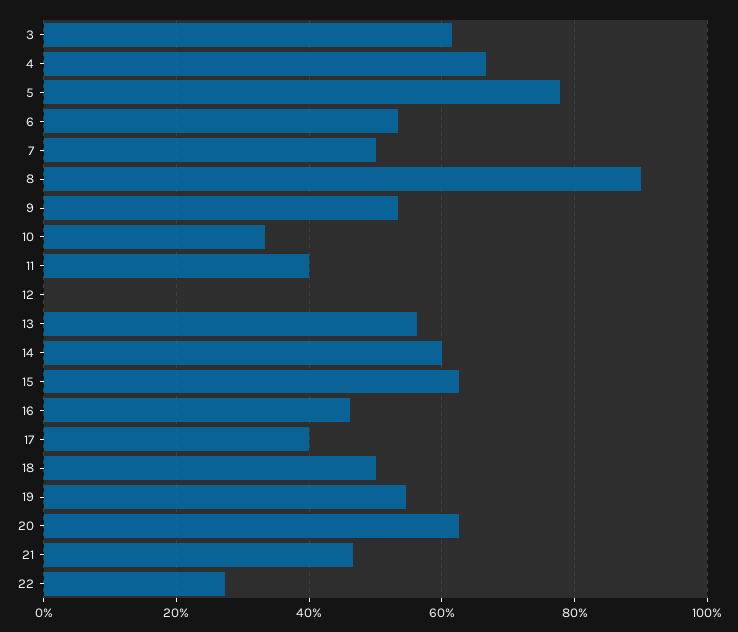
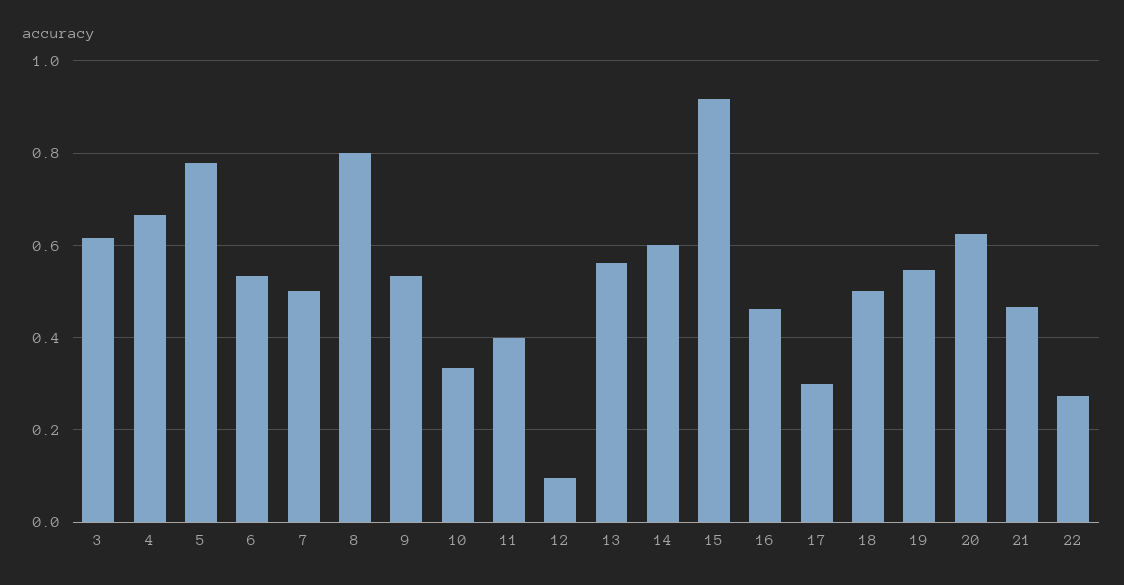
8: 0.9 -> 0.8
12: 0 -> 0.1
15: 0.62 -> 0.92
17: 0.4 -> 0.3

